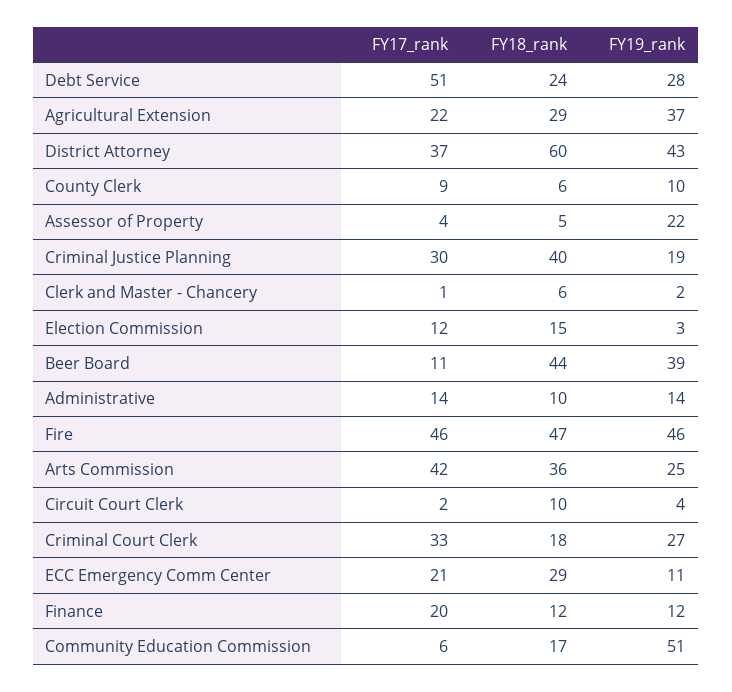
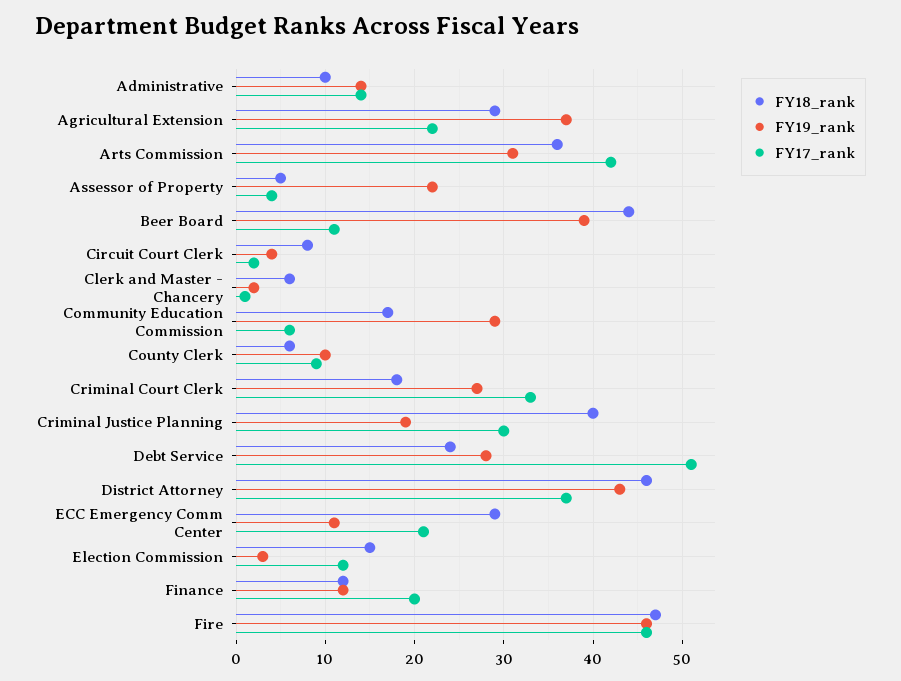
FY18_rank, District Attorney: 60 -> 46
FY19_rank, Arts Commission: 25 -> 31
FY18_rank, Circuit Court Clerk: 10 -> 8
FY19_rank, Community Education Commission: 51 -> 29

